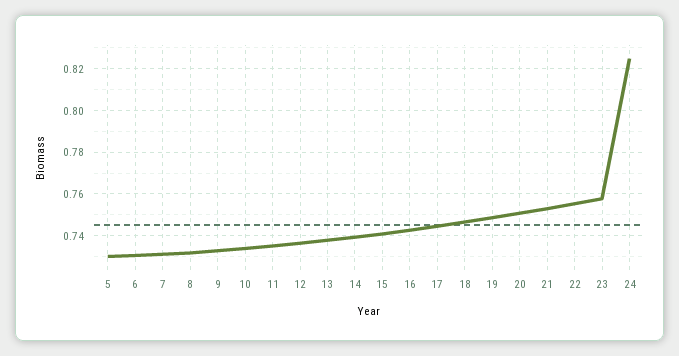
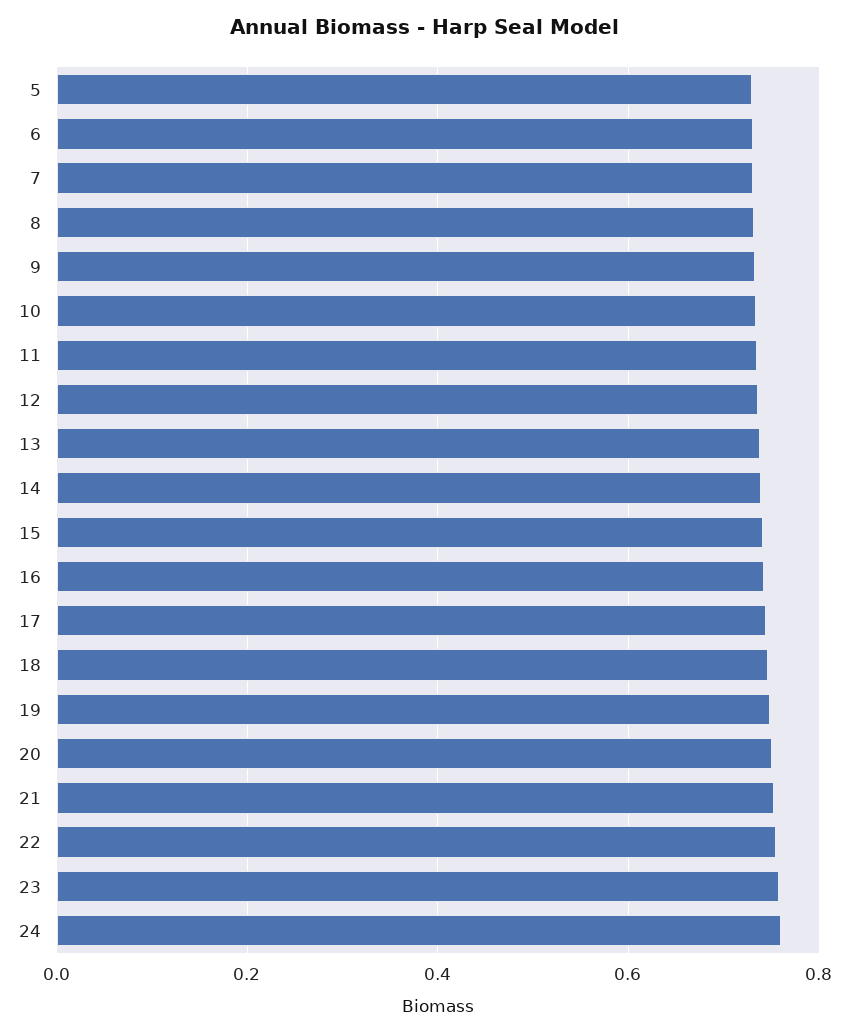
24: 0.825 -> 0.76

